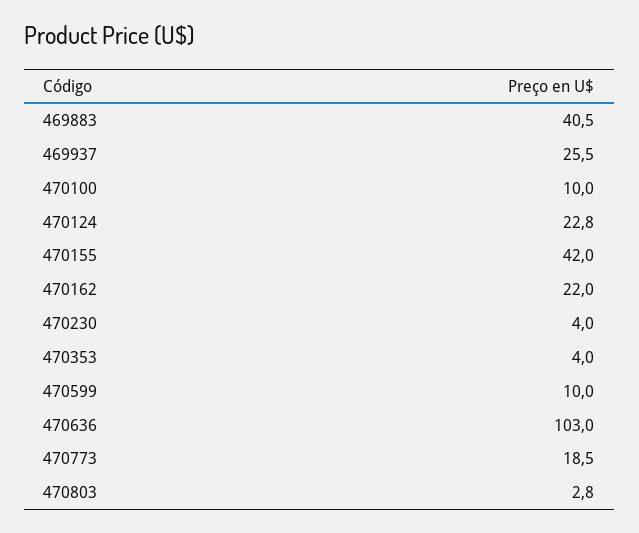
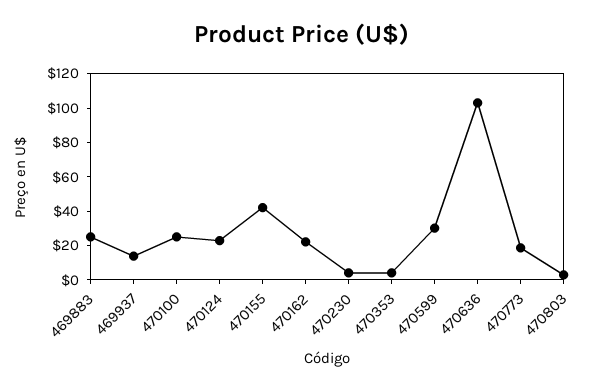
469883: 40.5 -> 25
469937: 25.5 -> 15
470100: 10 -> 25
470599: 10 -> 30

